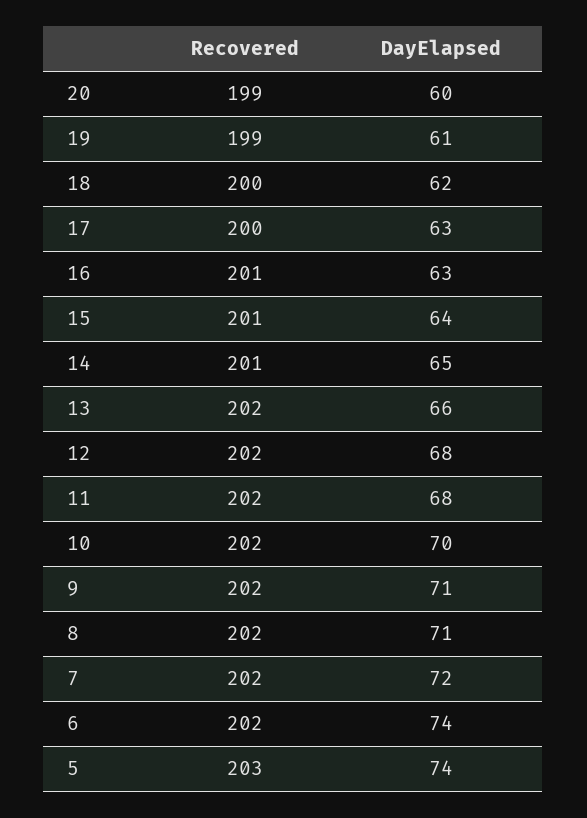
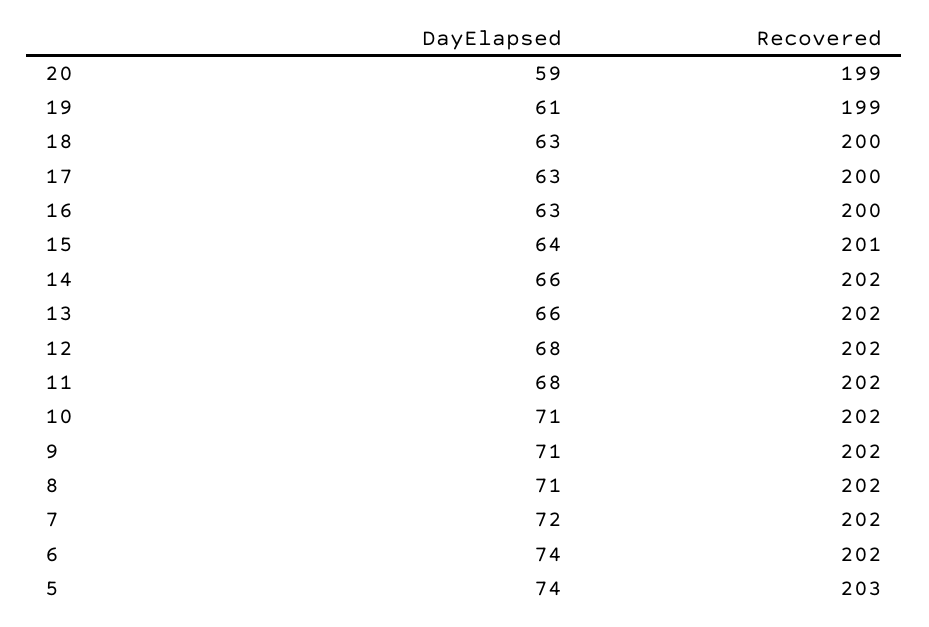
DayElapsed, 20: 60 -> 59
DayElapsed, 18: 62 -> 63
Recovered, 16: 201 -> 200
Recovered, 14: 201 -> 202
DayElapsed, 14: 65 -> 66
DayElapsed, 10: 70 -> 71

